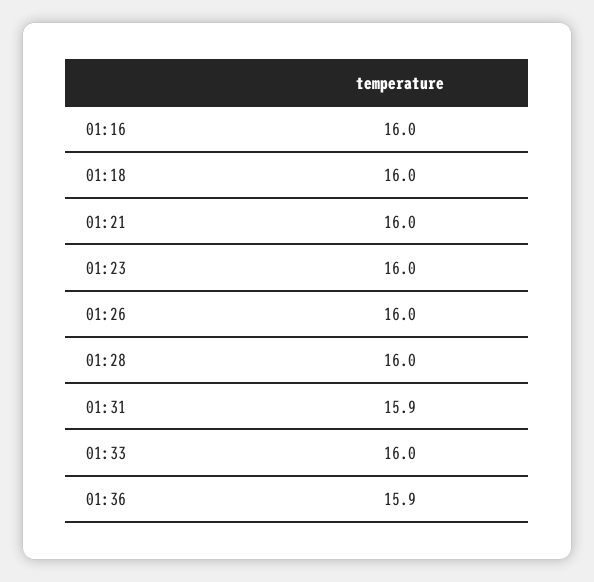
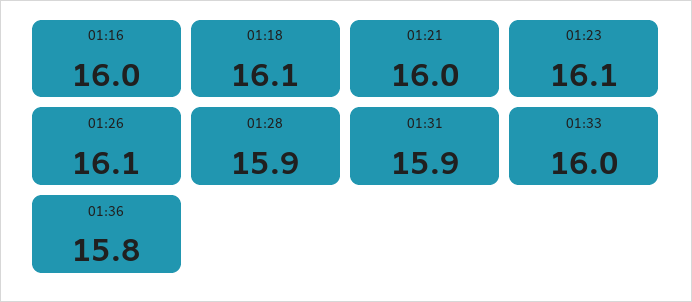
01:18: 16 -> 16.1
01:23: 16 -> 16.1
01:26: 16 -> 16.1
01:28: 16 -> 15.9
01:36: 15.9 -> 15.8

